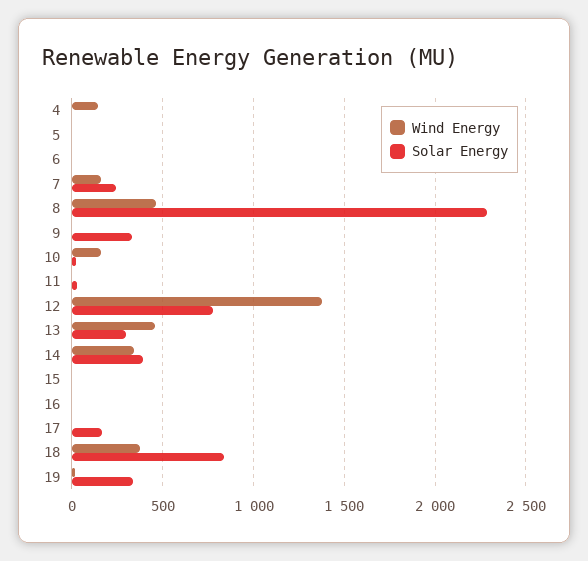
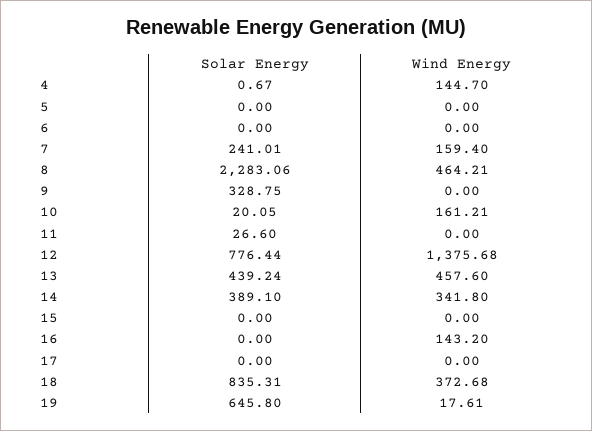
Solar Energy, 13: 300 -> 439.24
Wind Energy, 16: 0 -> 143.2
Solar Energy, 17: 150 -> 0
Solar Energy, 19: 350 -> 645.8

